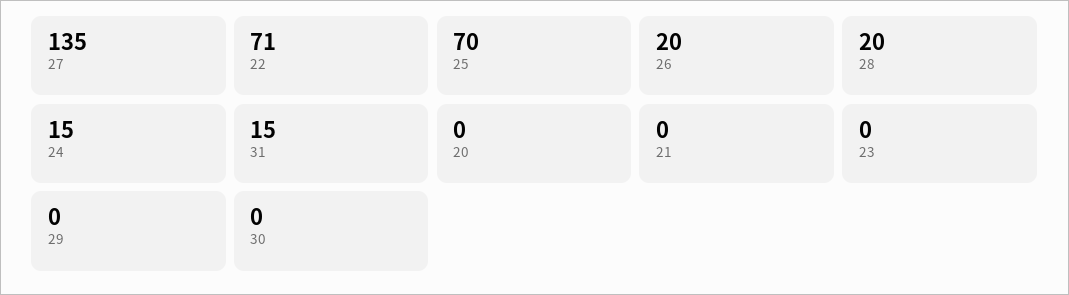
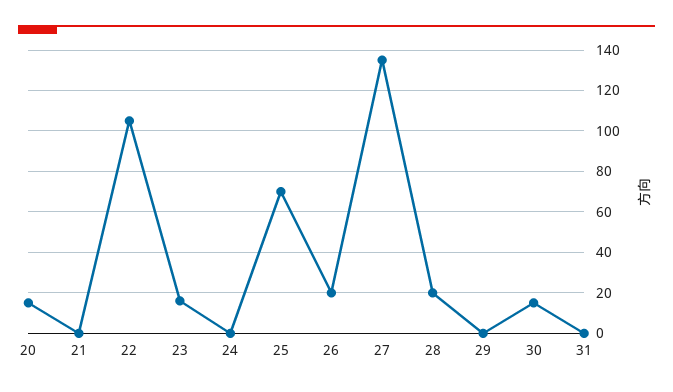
22: 71 -> 105
24: 15 -> 0
31: 15 -> 0
20: 0 -> 15
23: 0 -> 15
30: 0 -> 15

